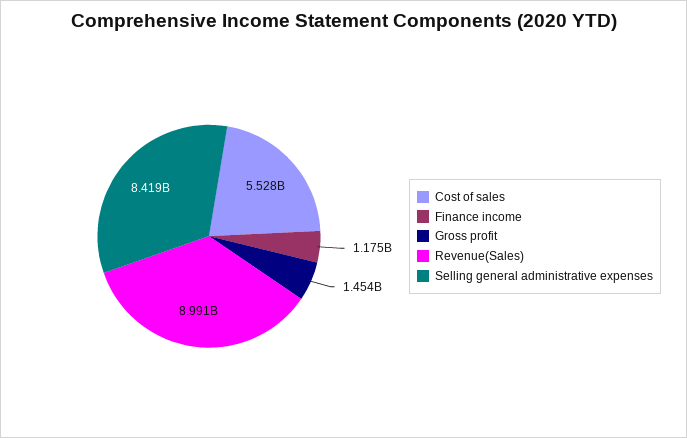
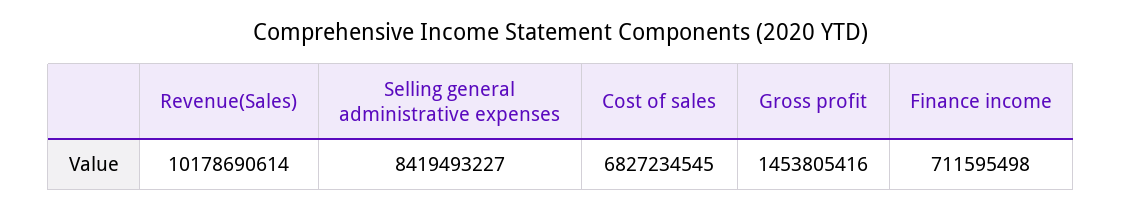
Cost of sales: 5528000000 -> 6827234545
Finance income: 1175000000 -> 711595498
Revenue(Sales): 8991000000 -> 10178690614

